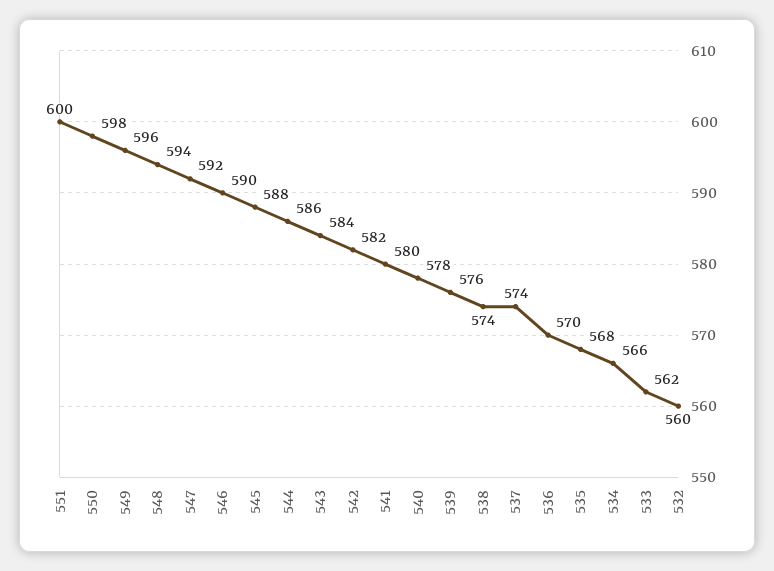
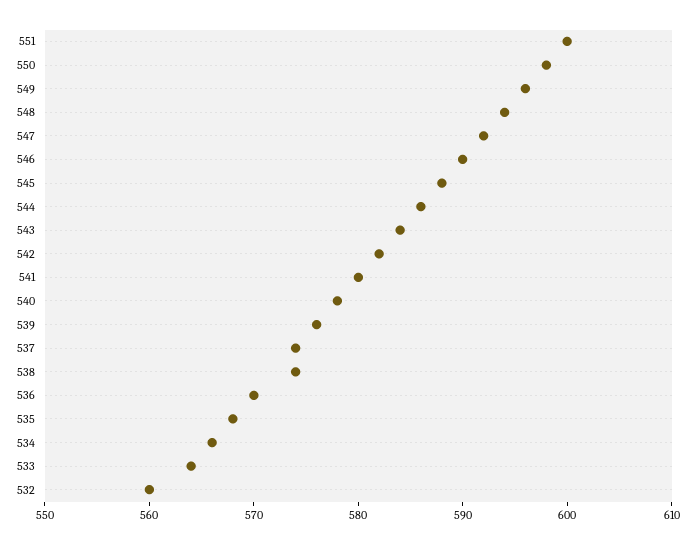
533: 562 -> 564

